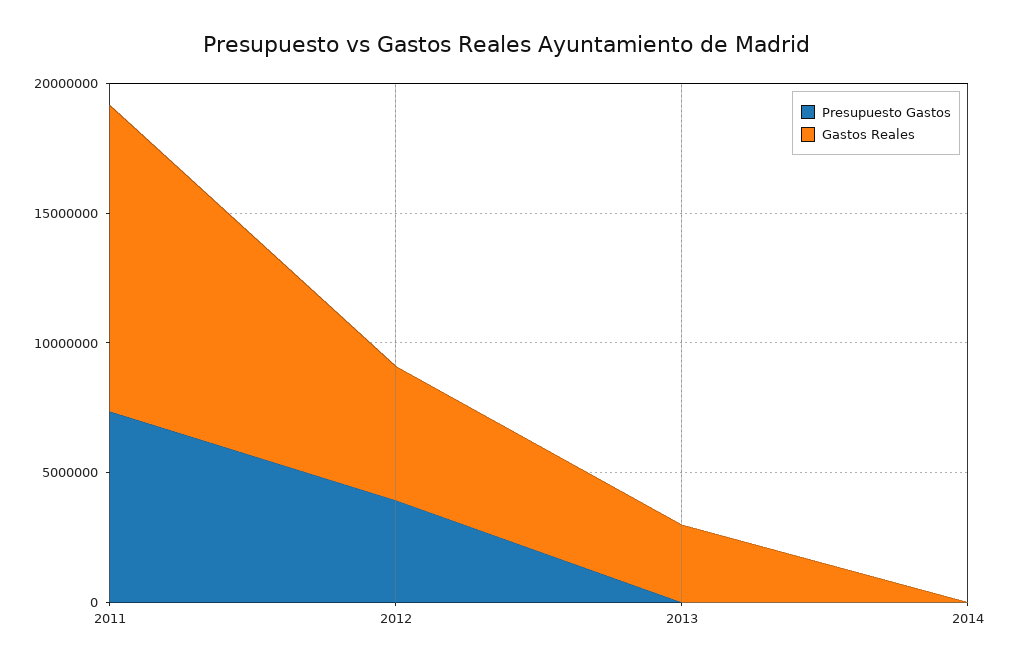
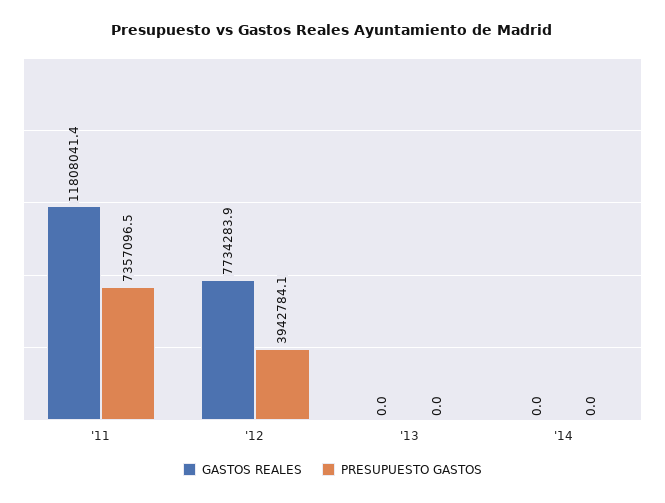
Gastos Reales, 2012: 5000000 -> 7734283.9
Gastos Reales, 2013: 3000000 -> 0

